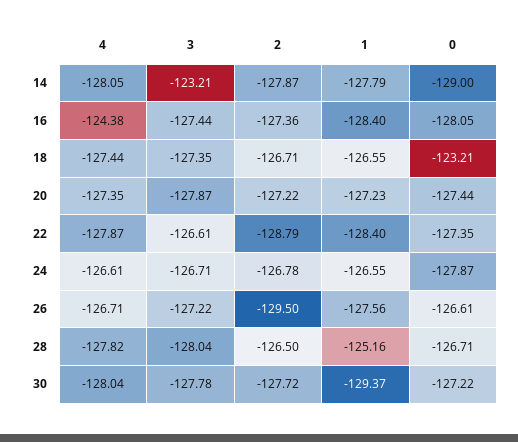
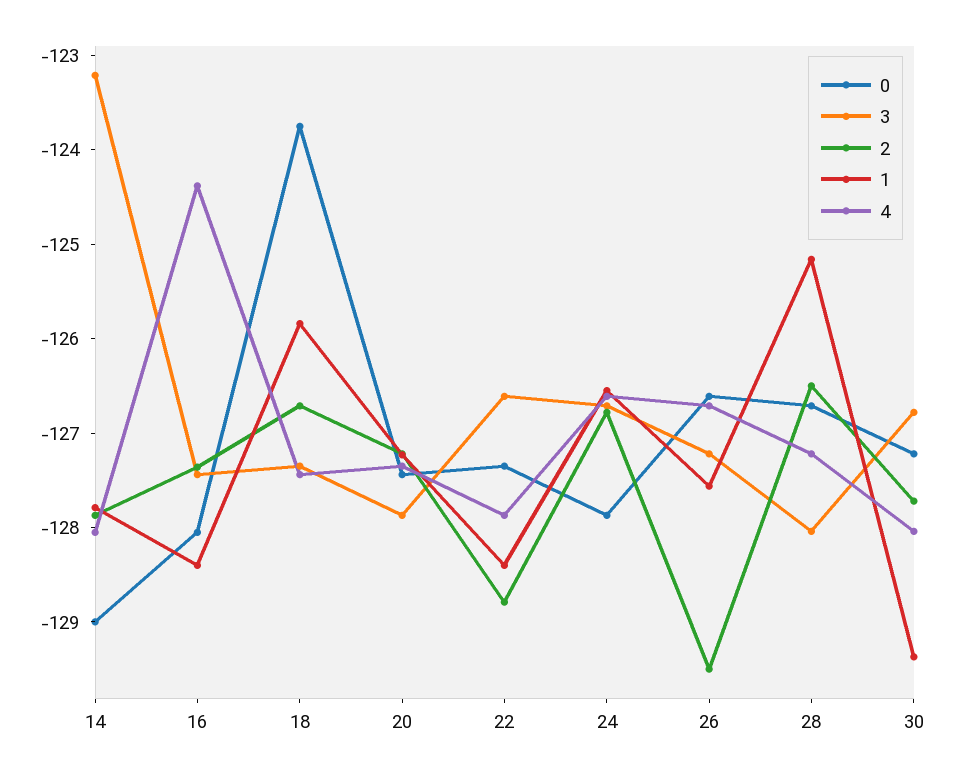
1, 18: -126.55 -> -125.8
0, 18: -123.21 -> -123.8
4, 28: -127.82 -> -127.2
3, 30: -127.78 -> -126.8

